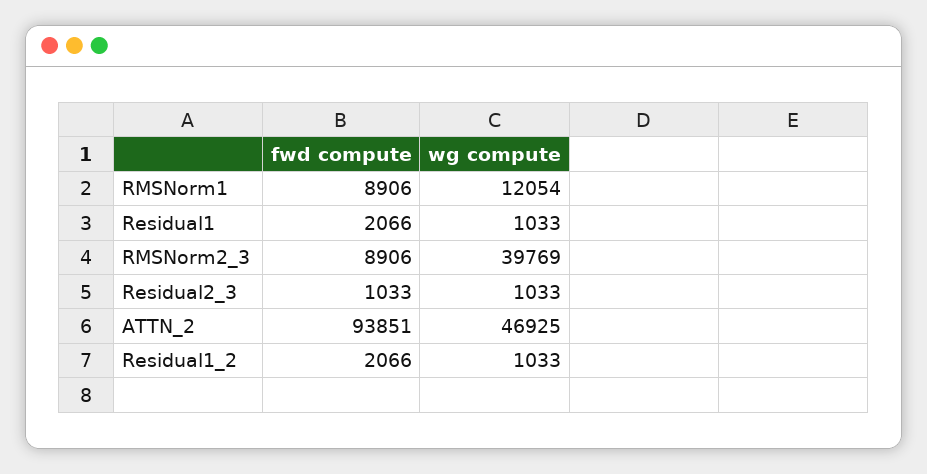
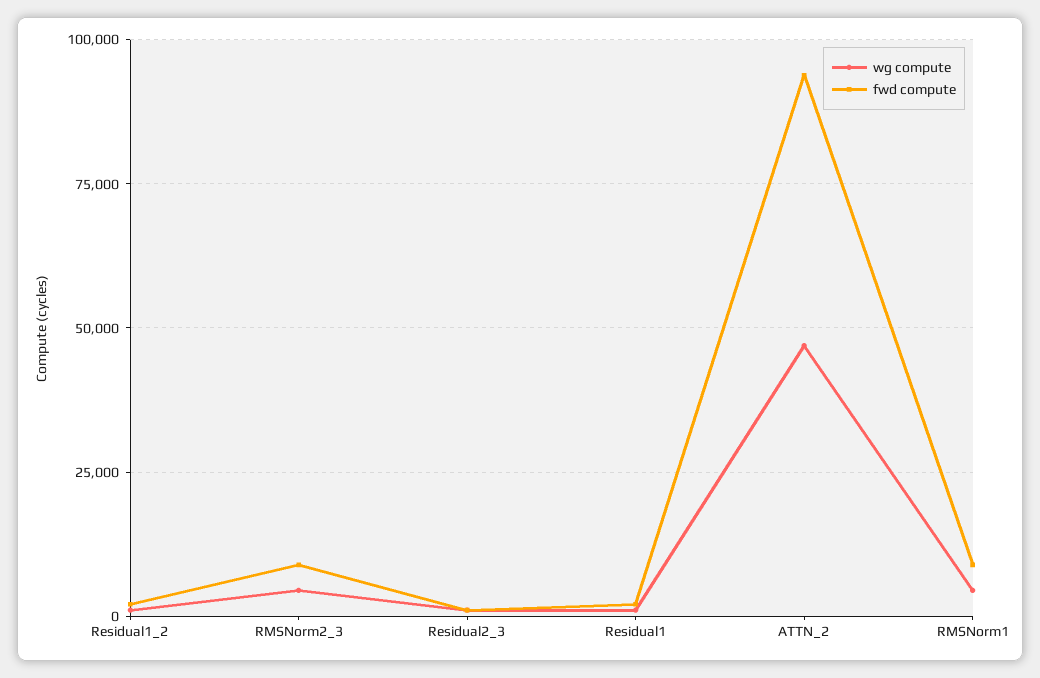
wg compute, RMSNorm1: 12054 -> 5000
wg compute, RMSNorm2_3: 39769 -> 5000

